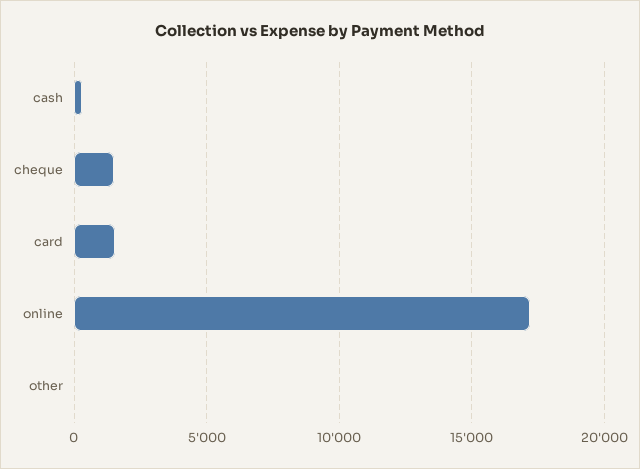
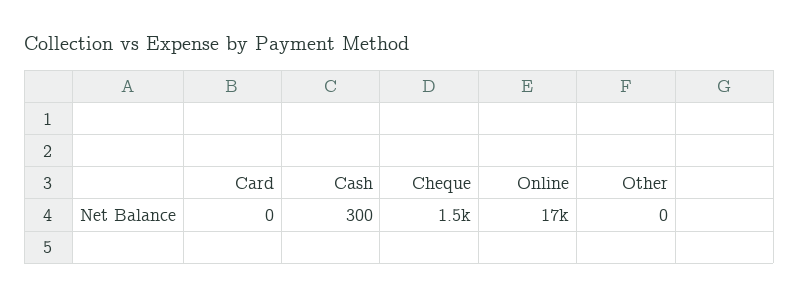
card: 1500 -> 0

